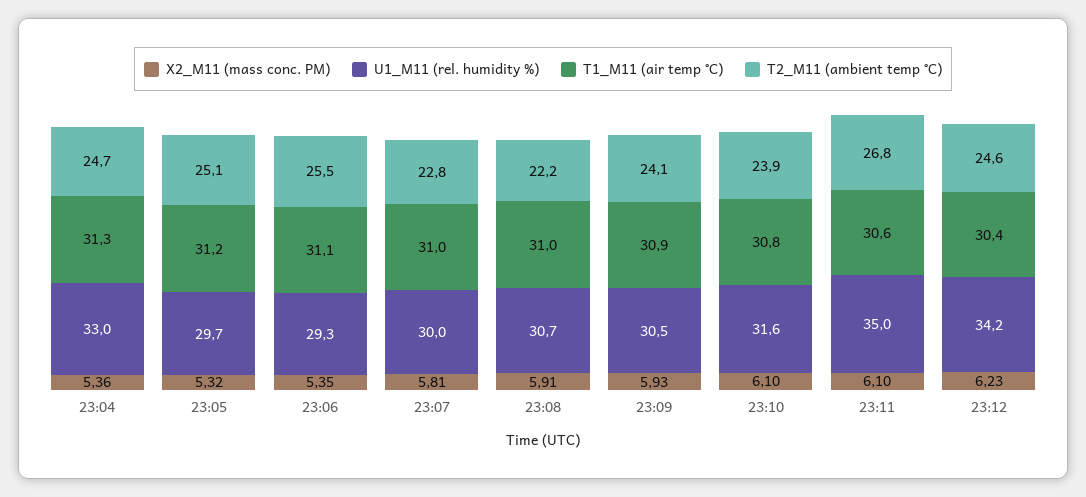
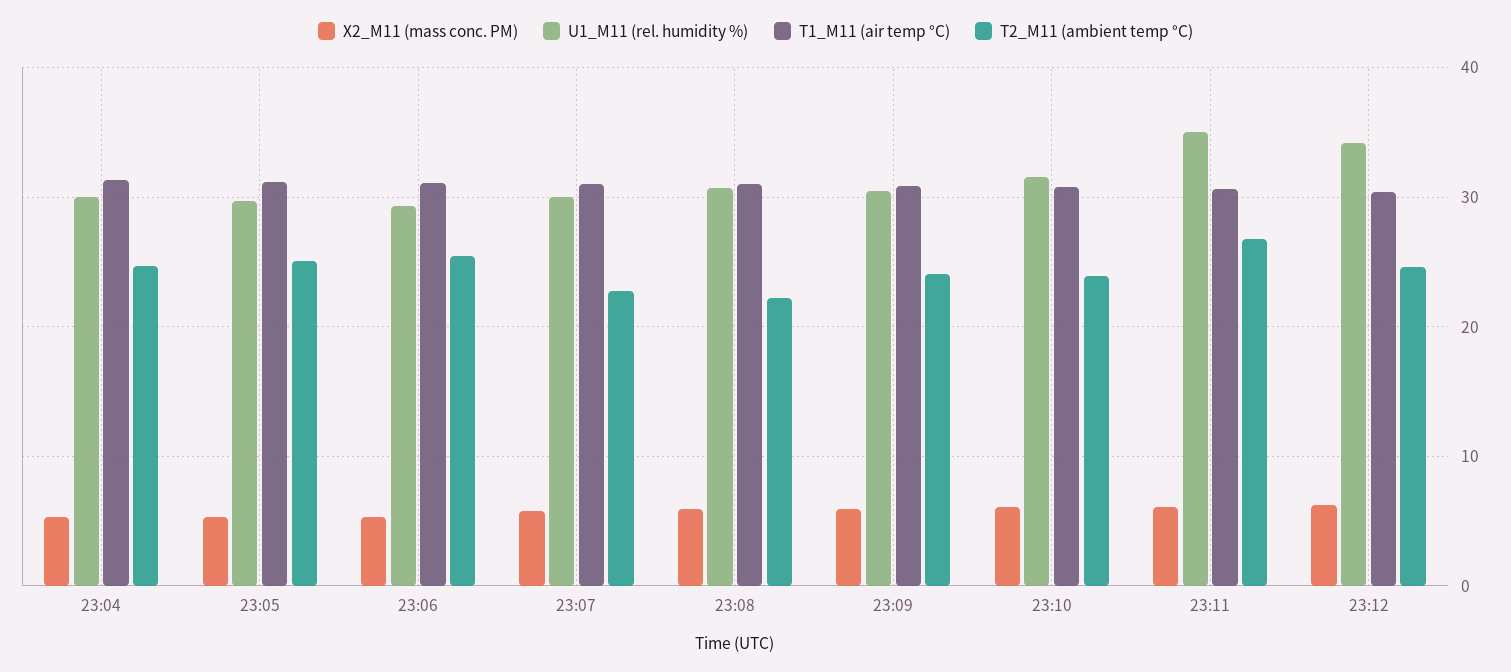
U1_M11 (rel. humidity %), 23:04: 33 -> 30

